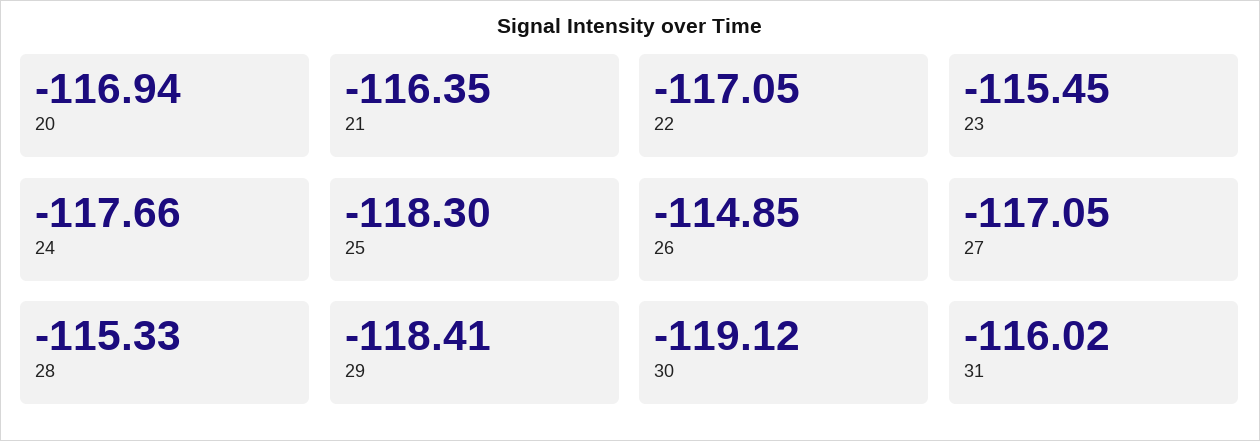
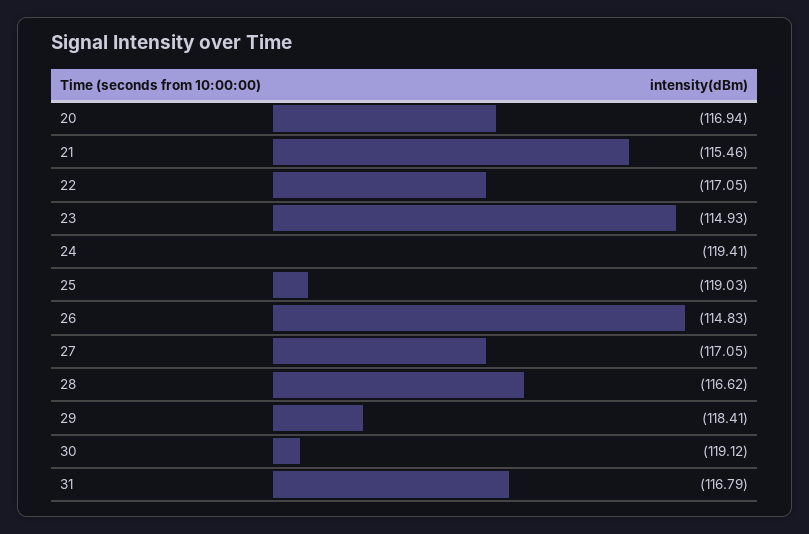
21: -116.35 -> -115.46
23: -115.45 -> -114.93
24: -117.66 -> -119.41
25: -118.3 -> -119.03
26: -114.85 -> -114.83
28: -115.33 -> -116.62
31: -116.02 -> -116.79

